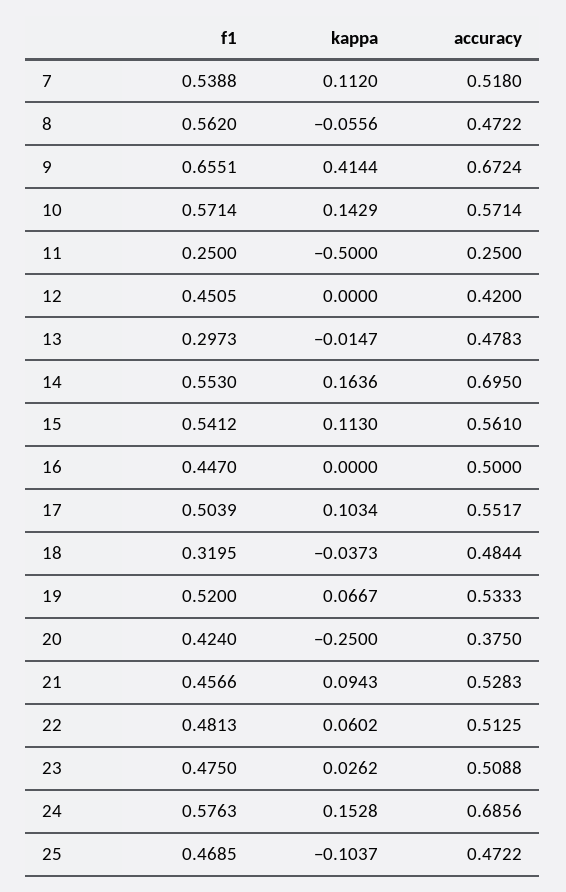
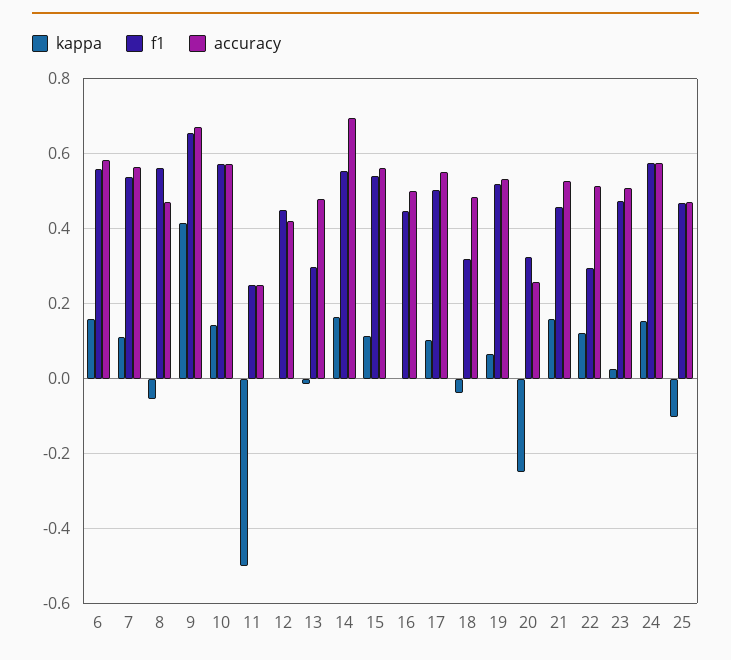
accuracy, 7: 0.518 -> 0.56
f1, 20: 0.424 -> 0.32
accuracy, 20: 0.375 -> 0.26
kappa, 21: 0.0943 -> 0.16
f1, 22: 0.4813 -> 0.3
kappa, 22: 0.0602 -> 0.12
accuracy, 24: 0.6856 -> 0.58
kappa, 6: none -> 0.16
f1, 6: none -> 0.56
accuracy, 6: none -> 0.58

